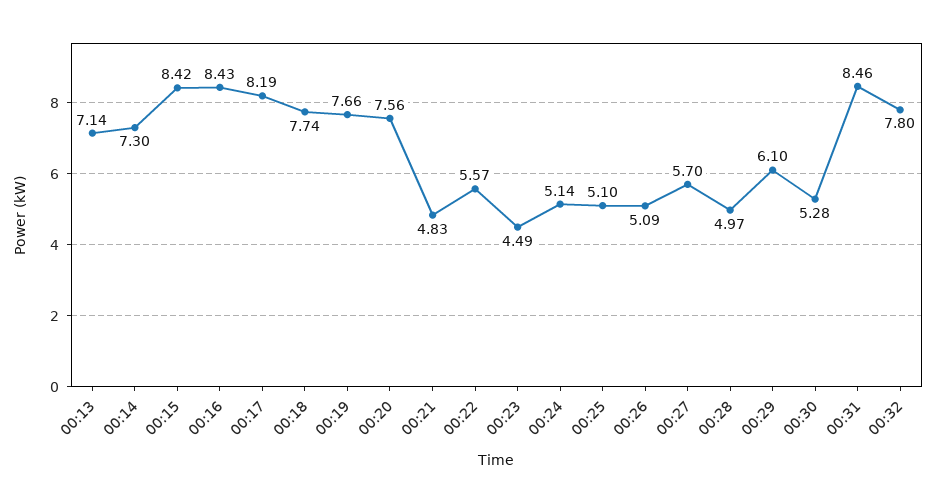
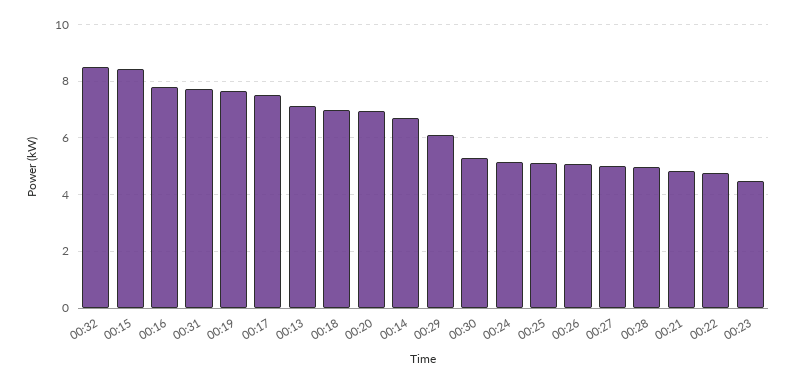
00:14: 7.3 -> 6.75
00:16: 8.43 -> 7.75
00:17: 8.19 -> 7.5
00:18: 7.74 -> 7
00:20: 7.56 -> 7
00:22: 5.57 -> 4.75
00:27: 5.7 -> 5
00:31: 8.46 -> 7.75
00:32: 7.8 -> 8.5

